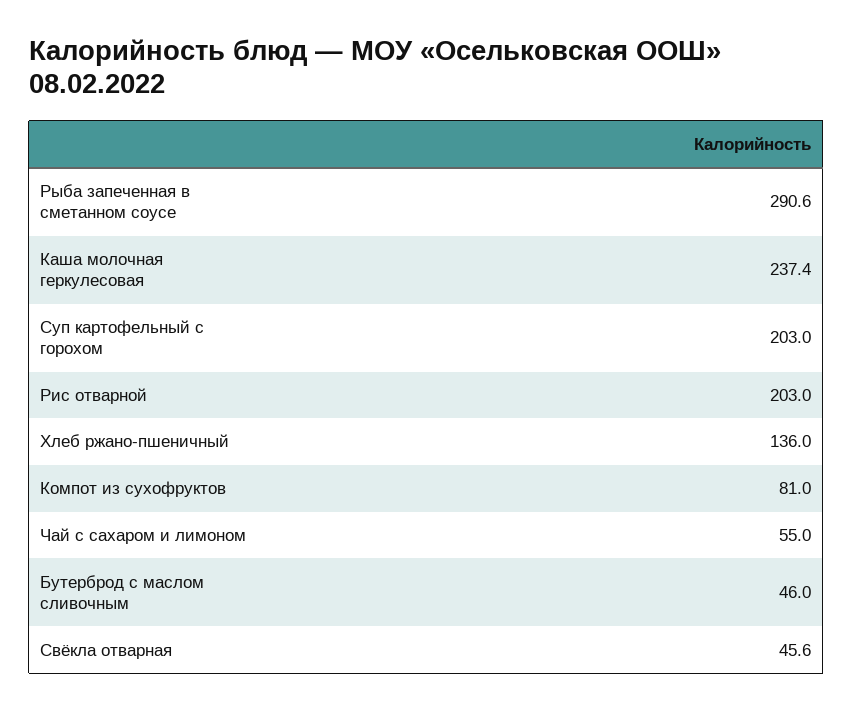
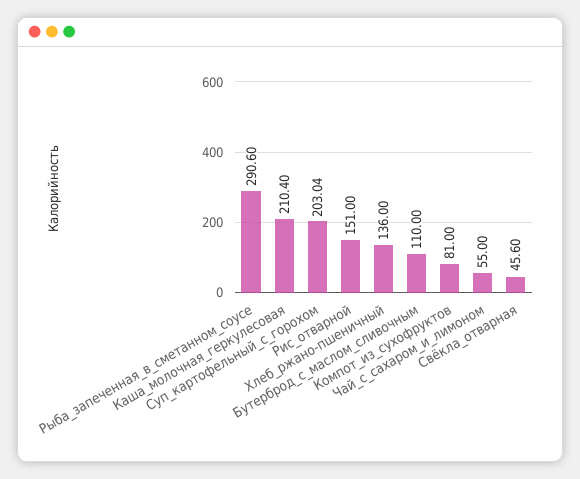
Каша молочная геркулесовая: 237.4 -> 210.4
Рис отварной: 203 -> 151
Бутерброд с маслом сливочным: 46 -> 110

